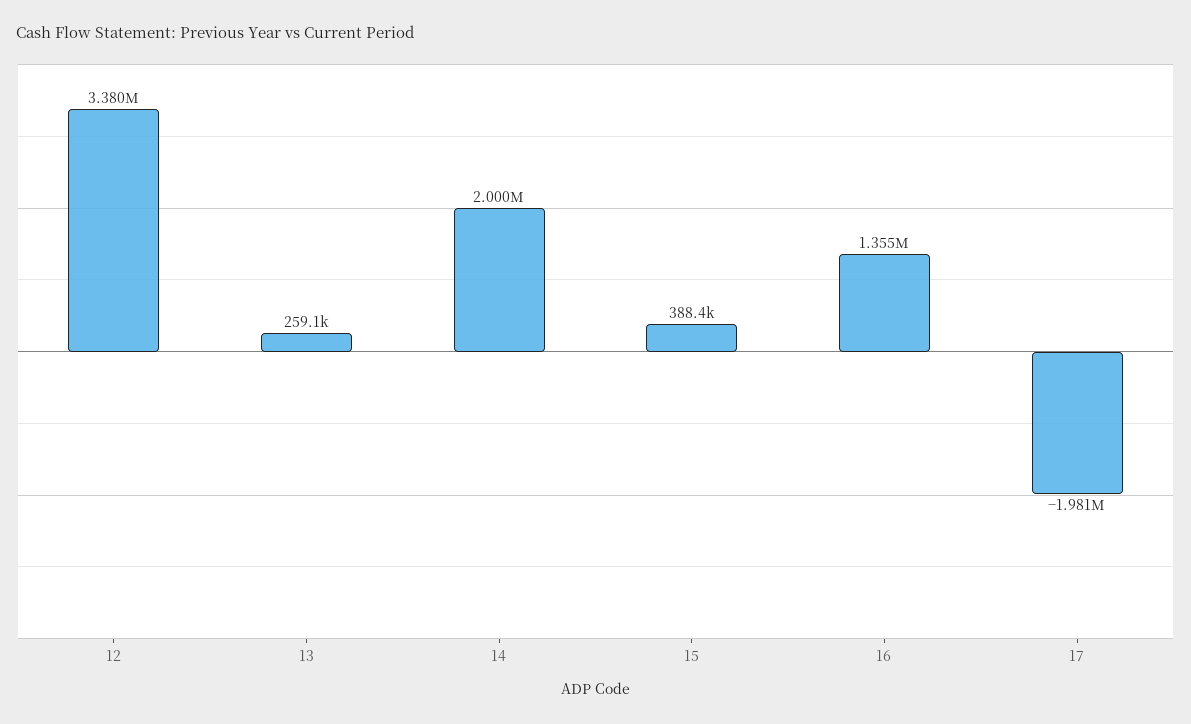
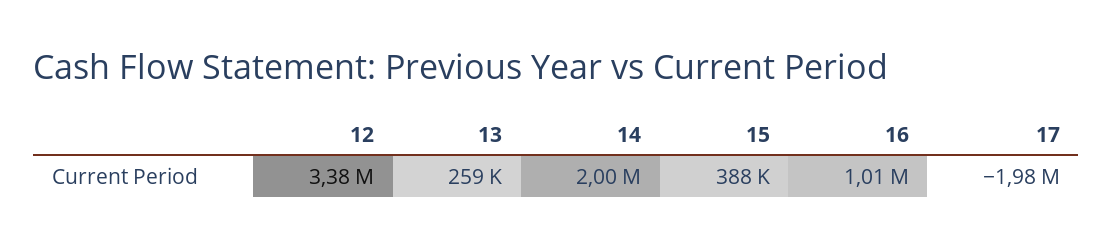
16: 1355000 -> 1010000

